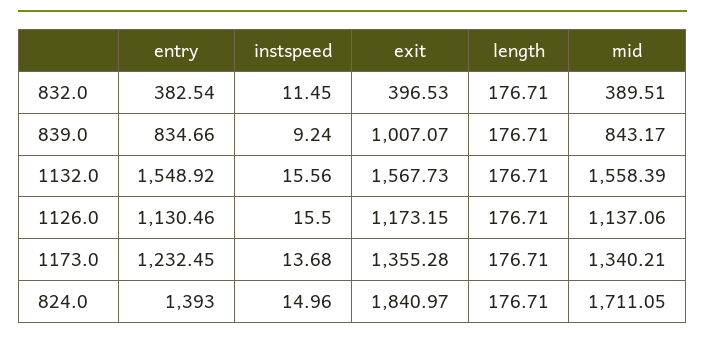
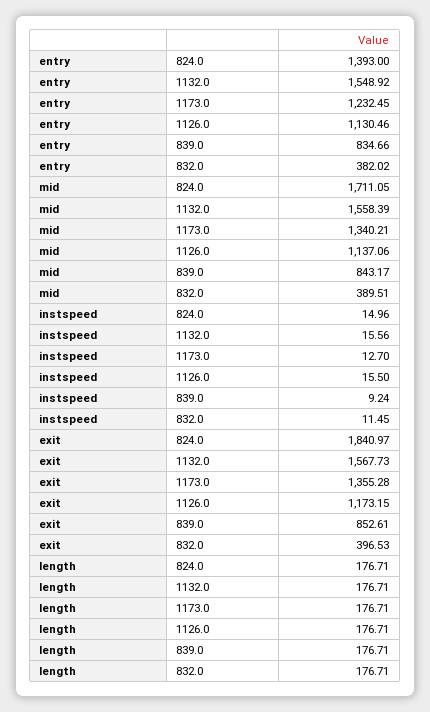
entry, 832.0: 382.54 -> 382.02
exit, 839.0: 1007.07 -> 852.61
instspeed, 1173.0: 13.68 -> 12.7

